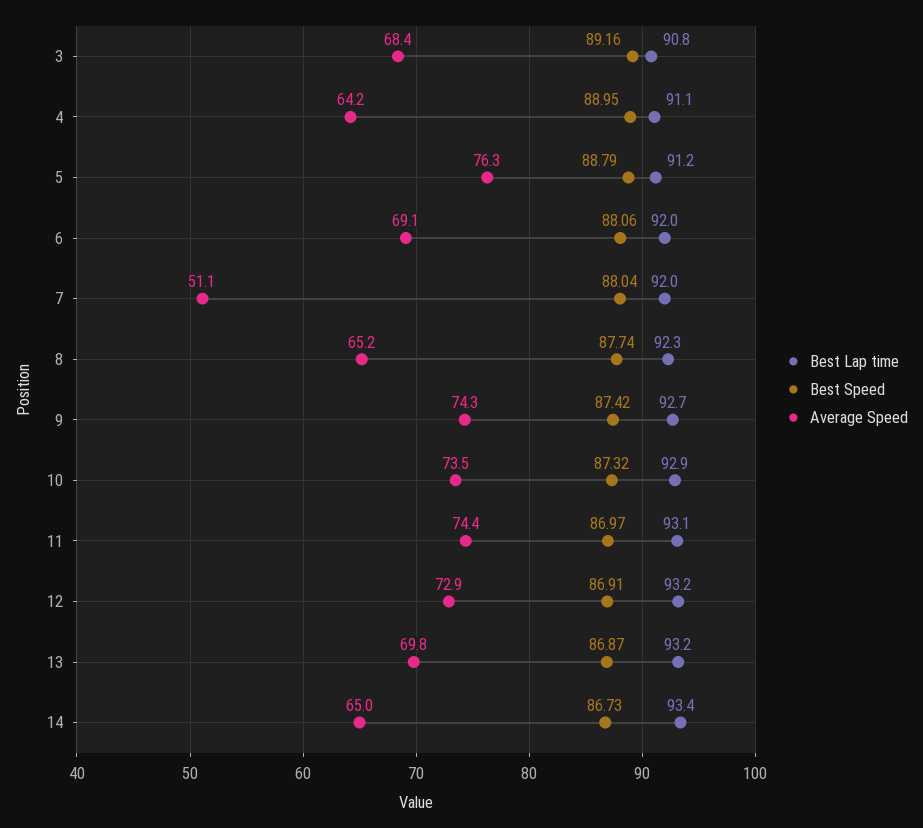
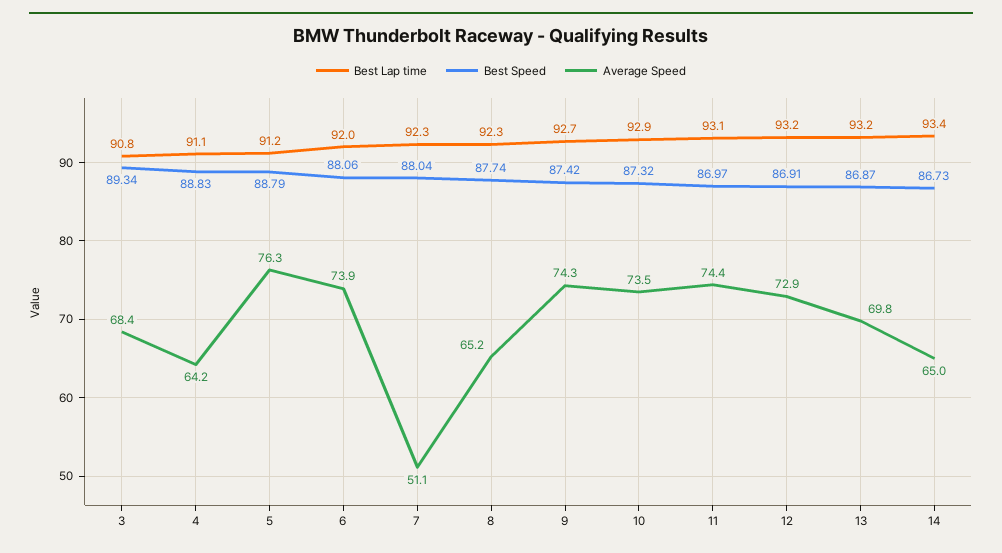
Best Speed, 3: 89.16 -> 89.34
Best Speed, 4: 88.95 -> 88.83
Average Speed, 6: 69.1 -> 73.9
Best Lap time, 7: 92 -> 92.3

